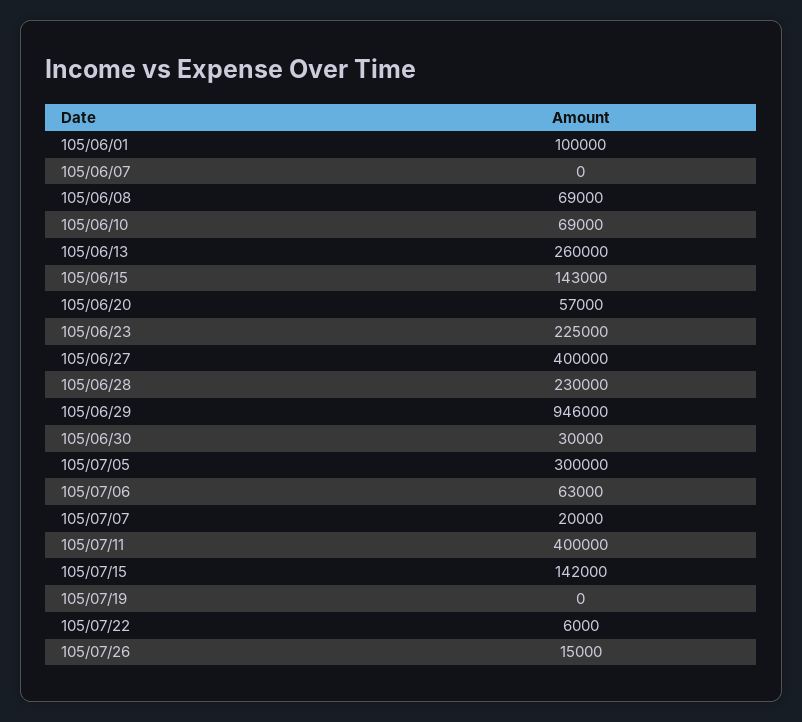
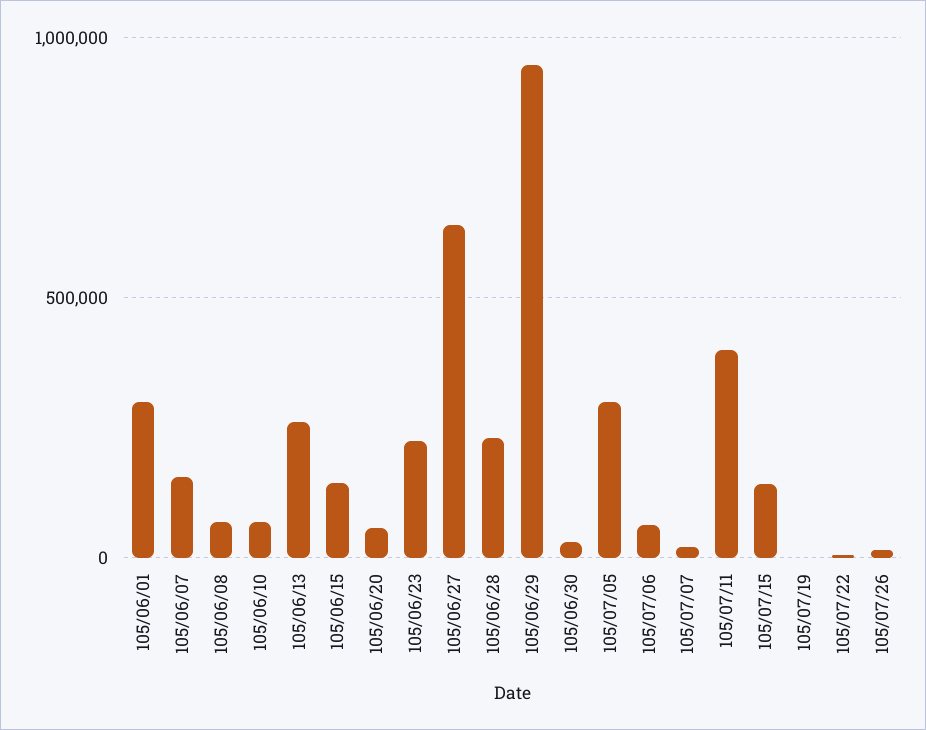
105/06/01: 100000 -> 300000
105/06/07: 0 -> 150000
105/06/27: 400000 -> 650000

